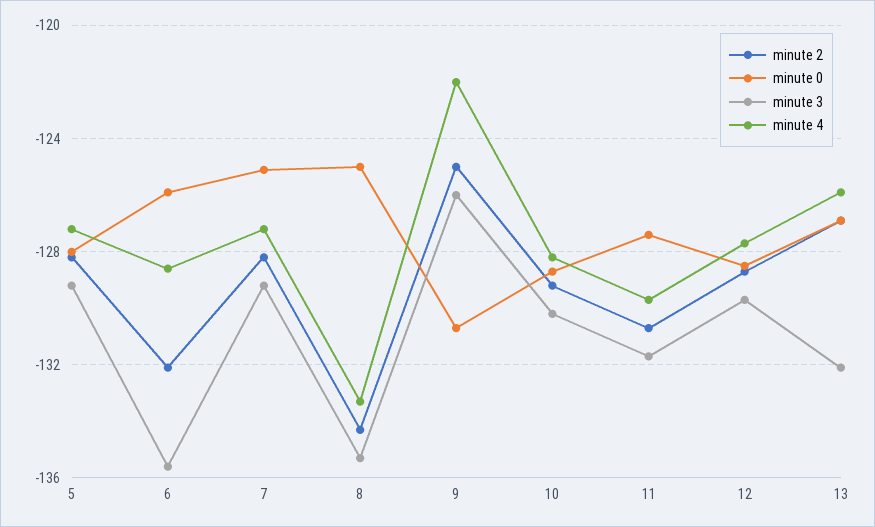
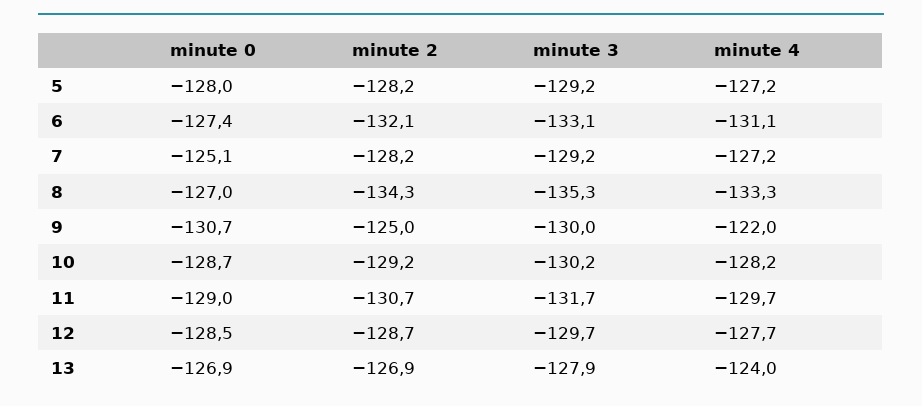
minute 0, 6: -126 -> -127.4
minute 3, 6: -135.5 -> -133.1
minute 4, 6: -128.5 -> -131.1
minute 0, 8: -125 -> -127
minute 3, 9: -126 -> -130
minute 0, 11: -127.5 -> -129
minute 3, 13: -132 -> -127.9
minute 4, 13: -126 -> -124

